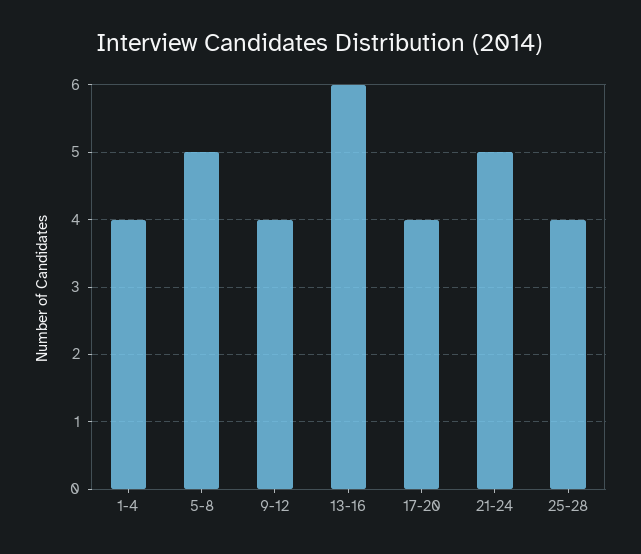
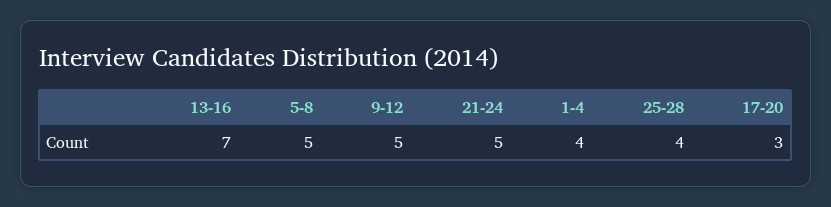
9-12: 4 -> 5
13-16: 6 -> 7
17-20: 4 -> 3

